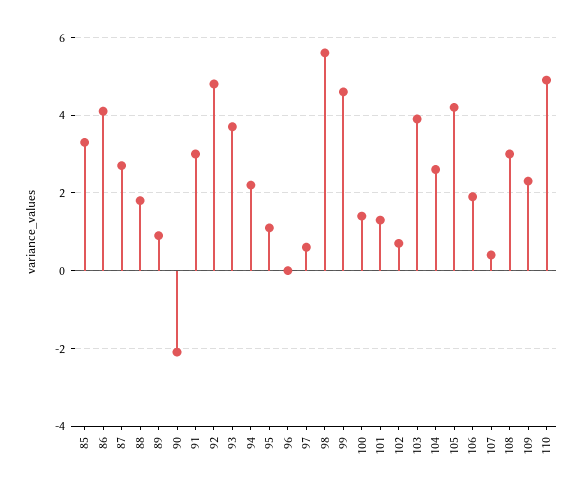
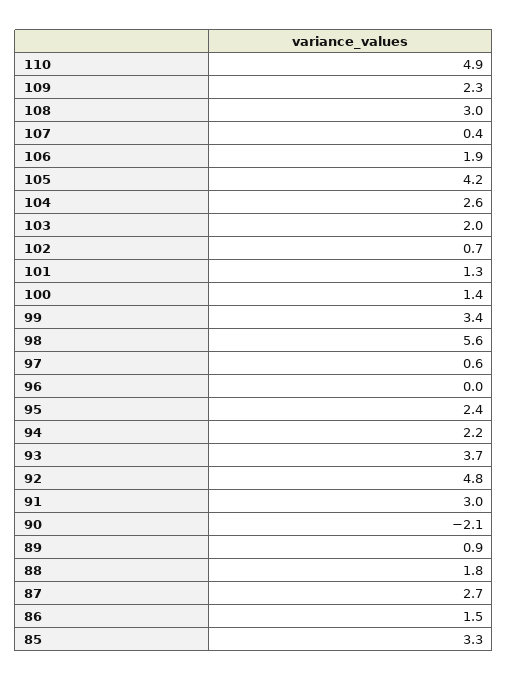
86: 4 -> 1.5
95: 1 -> 2.4
99: 4.5 -> 3.4
103: 4 -> 2

